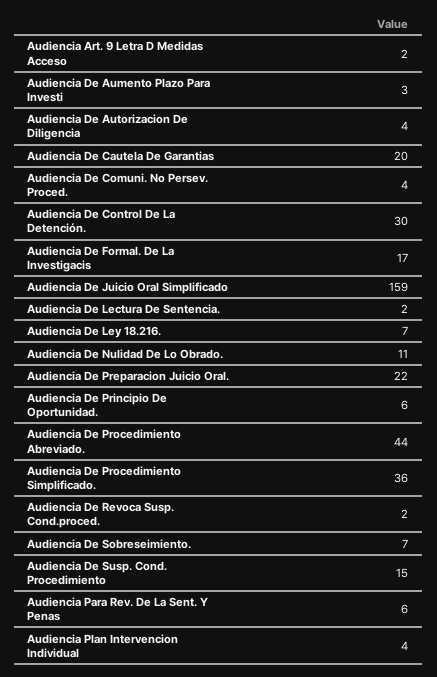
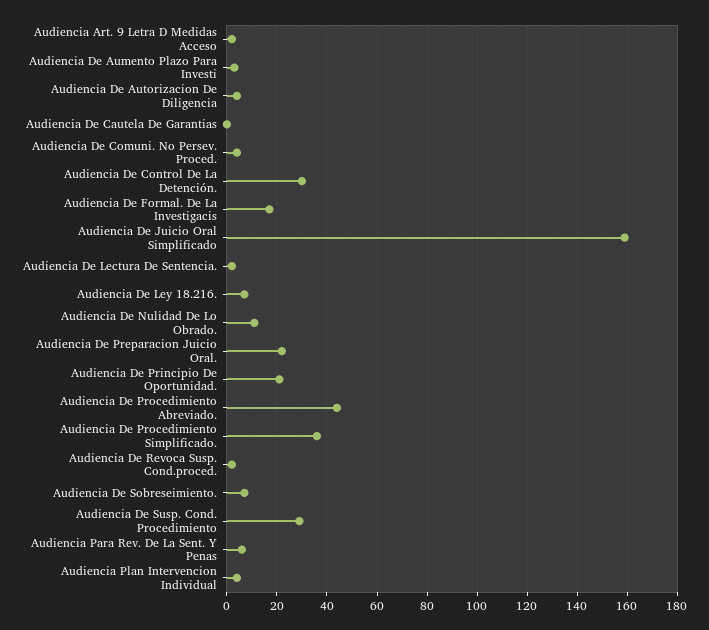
Audiencia De Cautela De Garantias: 20 -> 0
Audiencia De Principio De Oportunidad.: 6 -> 20
Audiencia De Susp. Cond. Procedimiento: 15 -> 30

